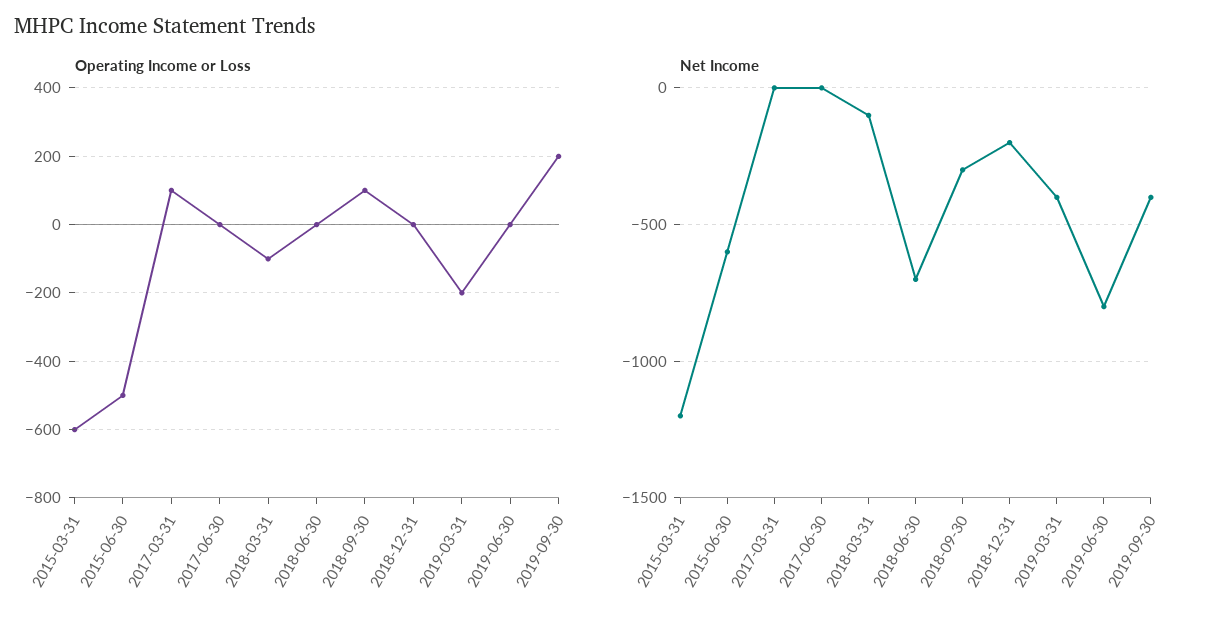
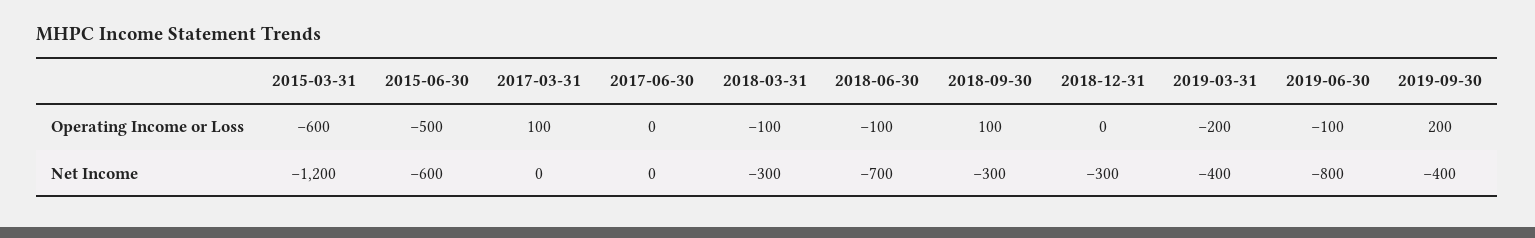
Operating Income or Loss, 2018-06-30: 0 -> -100
Operating Income or Loss, 2019-06-30: 0 -> -100
Net Income, 2018-03-31: -100 -> -300
Net Income, 2018-12-31: -200 -> -300

